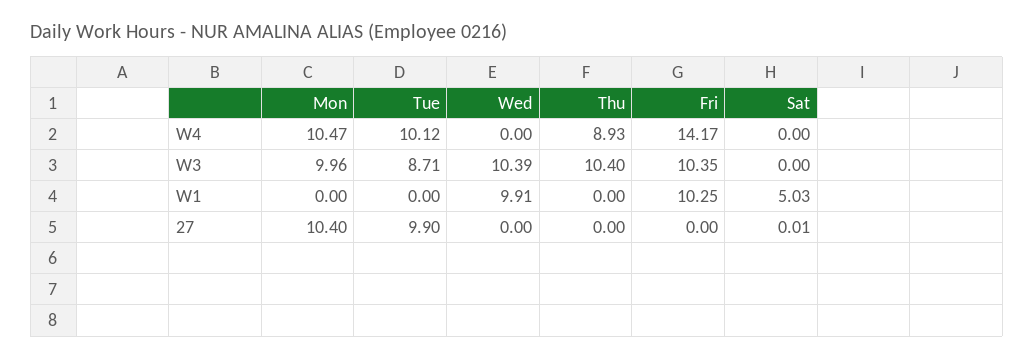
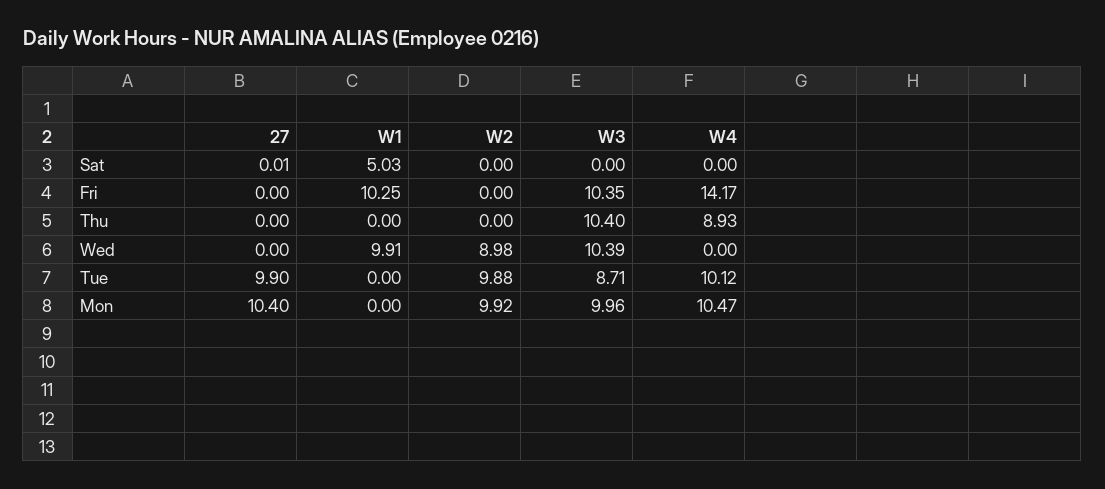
Sat, W2: none -> 0
Fri, W2: none -> 0
Thu, W2: none -> 0
Wed, W2: none -> 8.98
Tue, W2: none -> 9.88
Mon, W2: none -> 9.92

